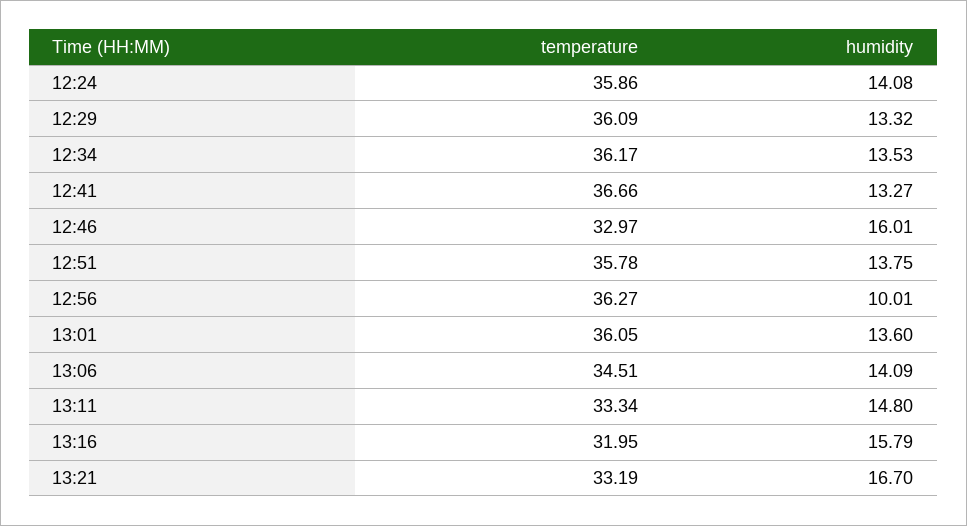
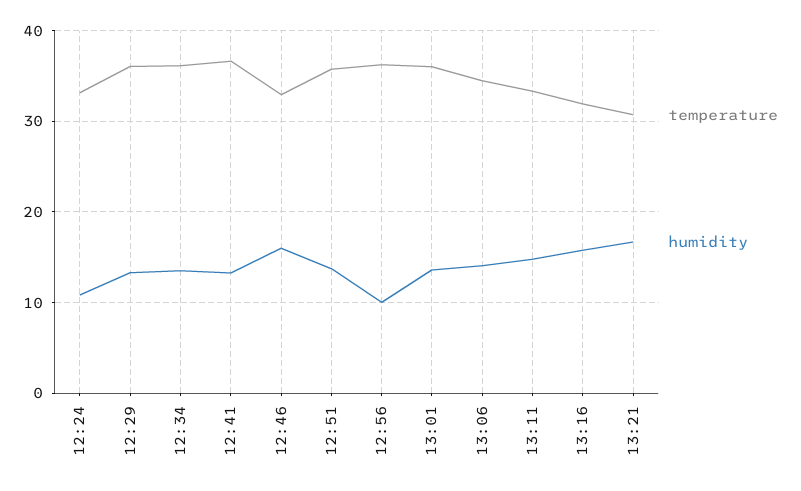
temperature, 12:24: 35.86 -> 33
humidity, 12:24: 14.08 -> 11
temperature, 13:21: 33.19 -> 31

